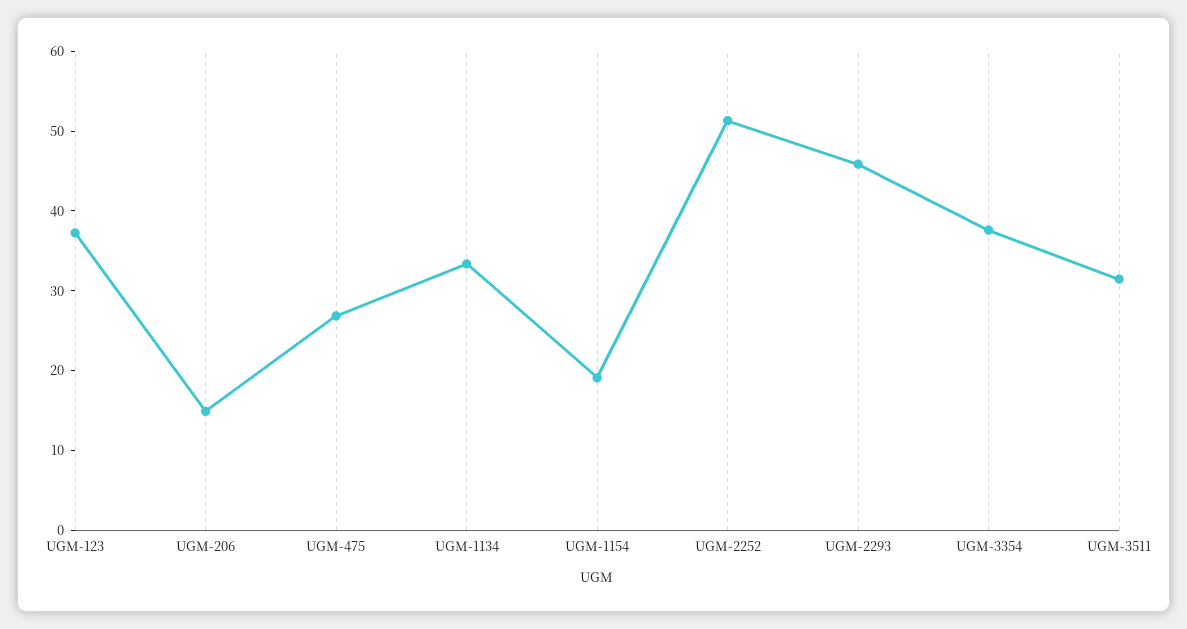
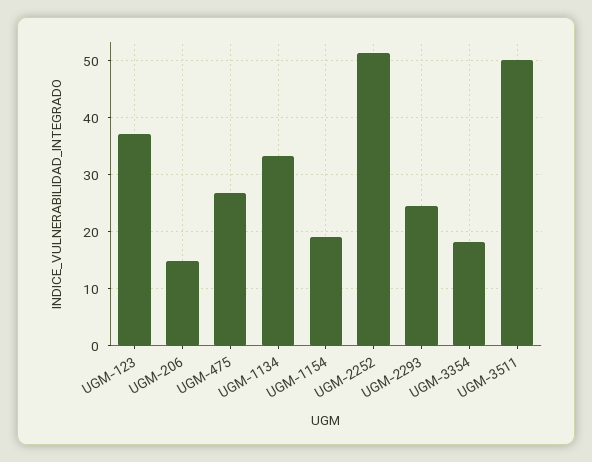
UGM-2293: 46 -> 24
UGM-3354: 38 -> 18
UGM-3511: 32 -> 50

